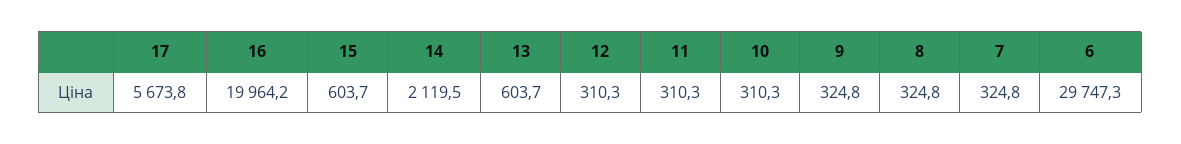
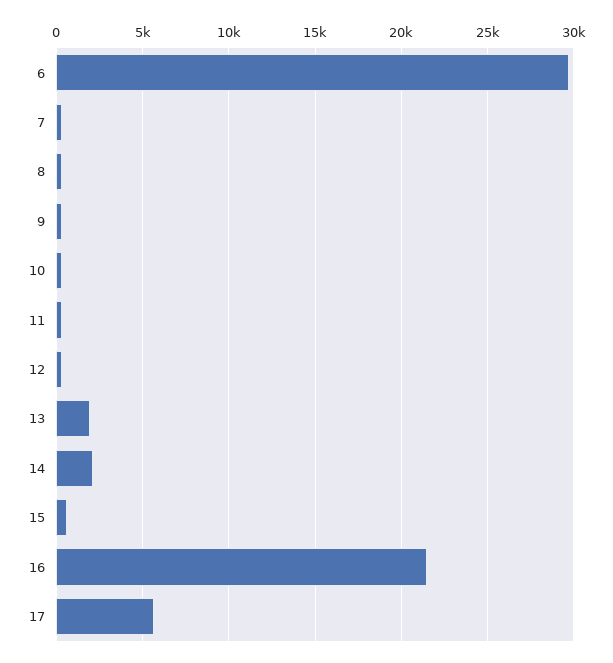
16: 19964.2 -> 21500
13: 603.7 -> 2000

